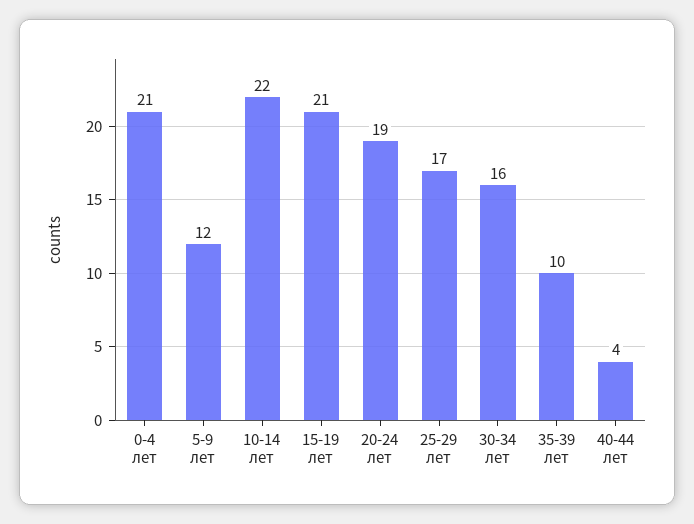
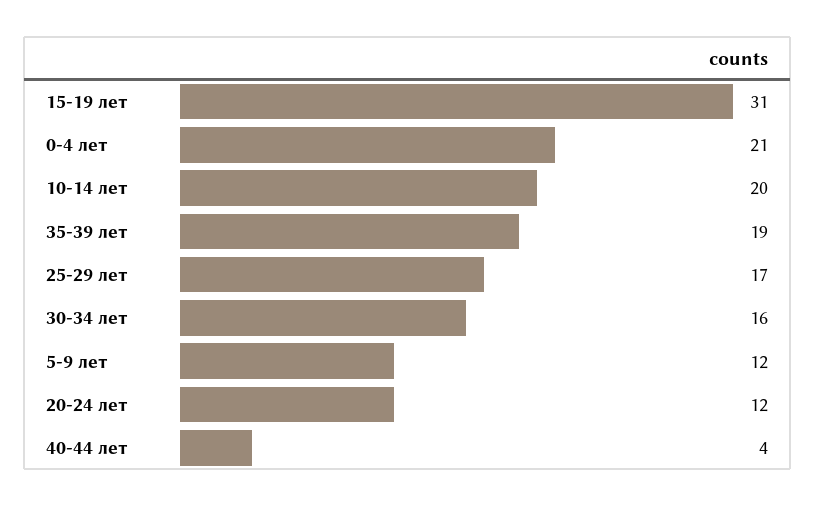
10-14 лет: 22 -> 20
15-19 лет: 21 -> 31
20-24 лет: 19 -> 12
35-39 лет: 10 -> 19

